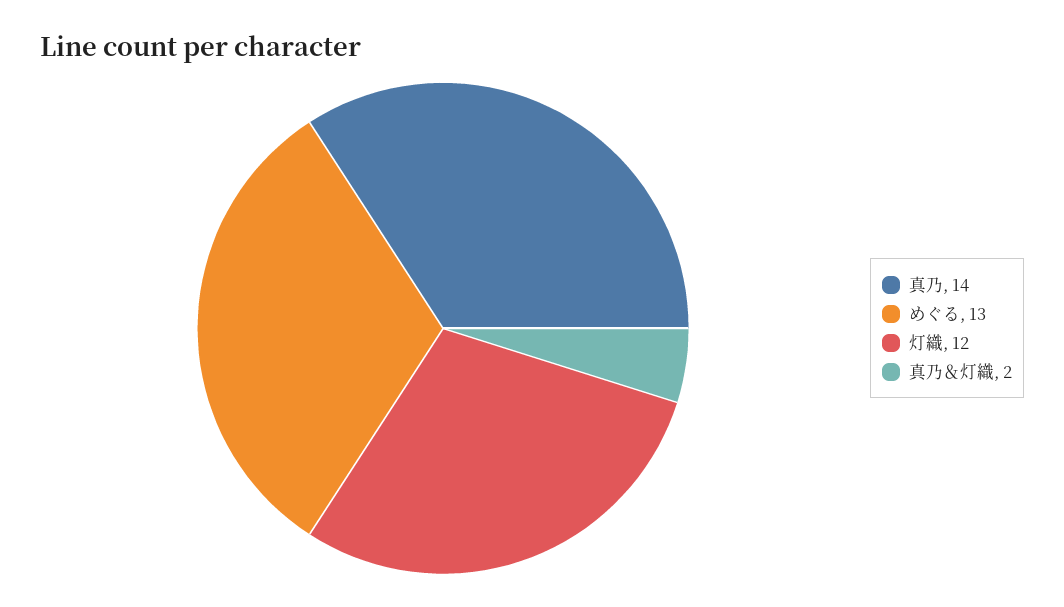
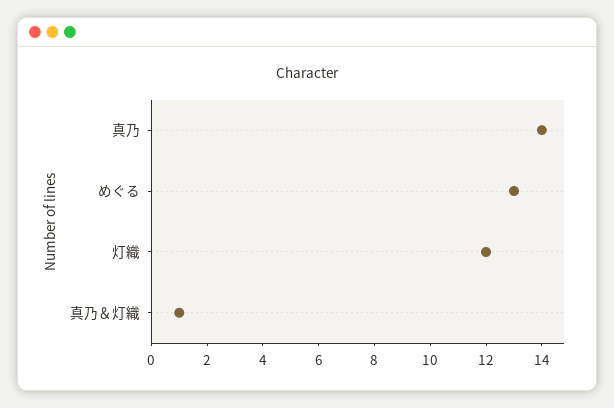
真乃＆灯織: 2 -> 1

